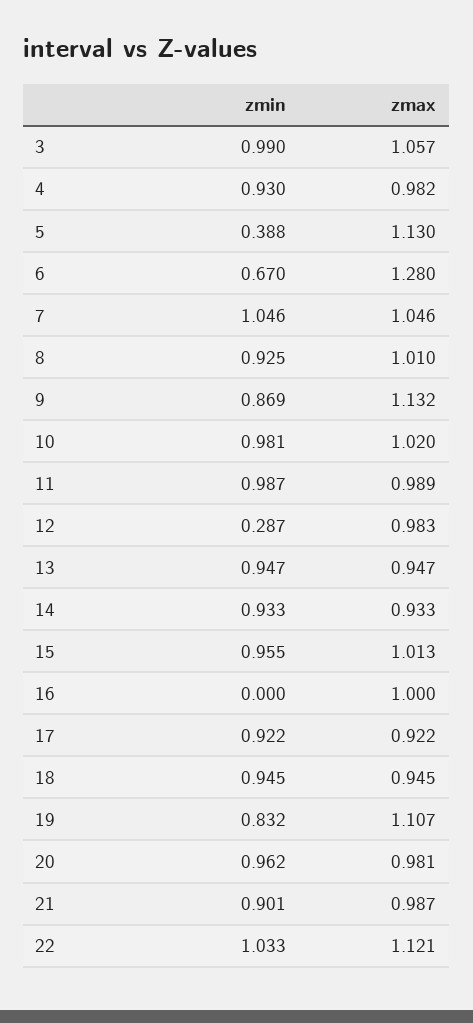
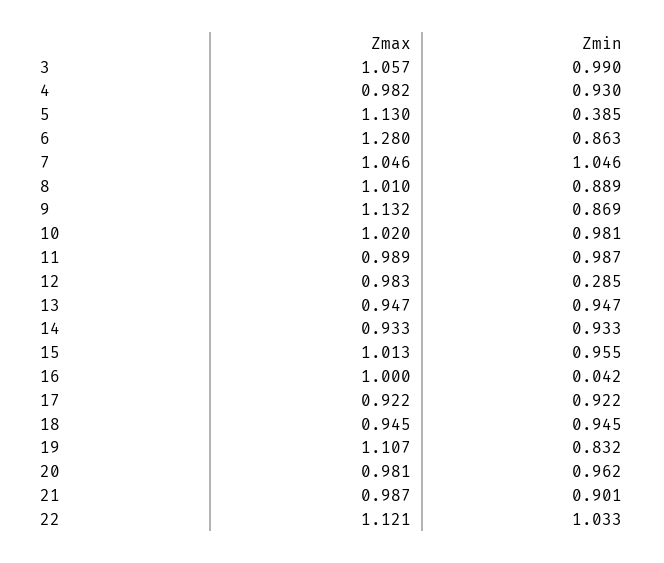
zmin, 5: 0.388 -> 0.385
zmin, 6: 0.67 -> 0.863
zmin, 8: 0.925 -> 0.889
zmin, 12: 0.287 -> 0.285
zmin, 16: 0 -> 0.042

